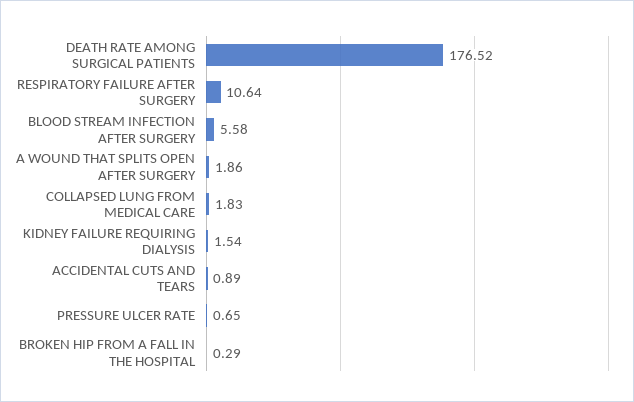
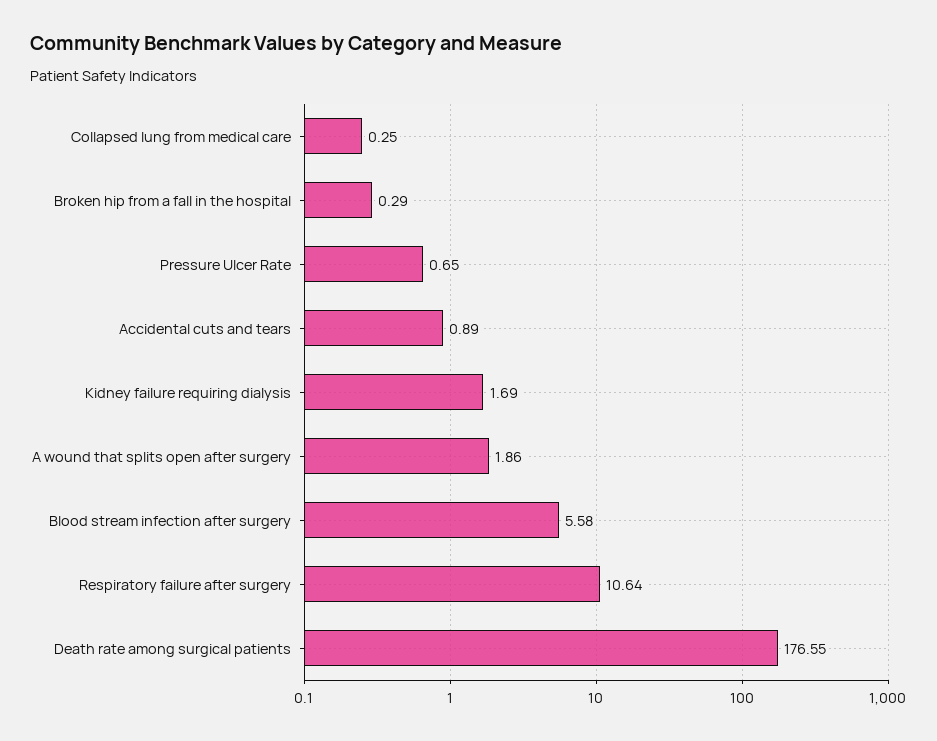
DEATH RATE AMONG SURGICAL PATIENTS: 176.52 -> 176.55
COLLAPSED LUNG FROM MEDICAL CARE: 1.83 -> 0.25
KIDNEY FAILURE REQUIRING DIALYSIS: 1.54 -> 1.69

